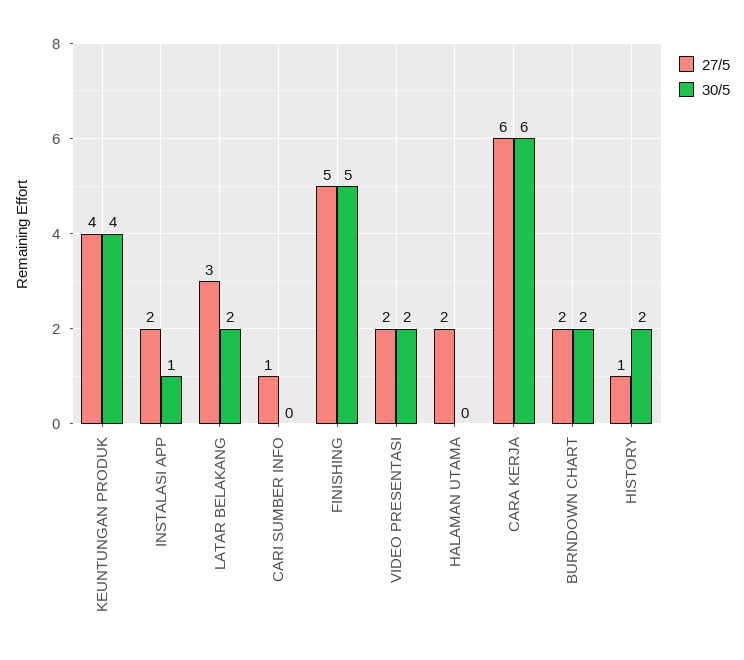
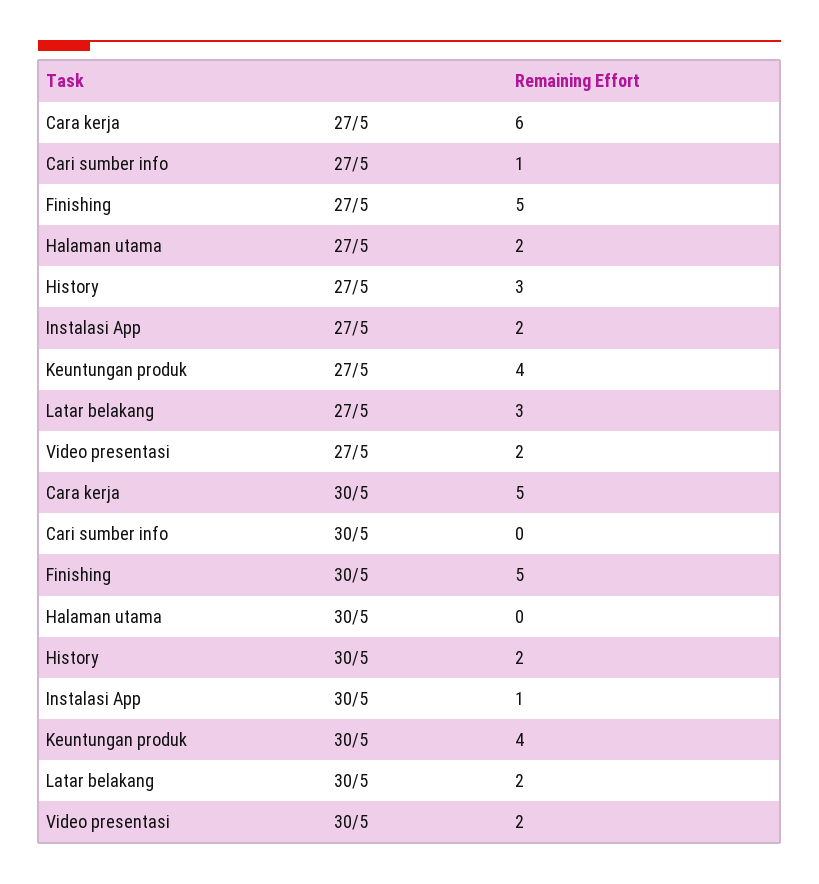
30/5, CARA KERJA: 6 -> 5
27/5, BURNDOWN CHART: 2 -> none
30/5, BURNDOWN CHART: 2 -> none
27/5, HISTORY: 1 -> 3

